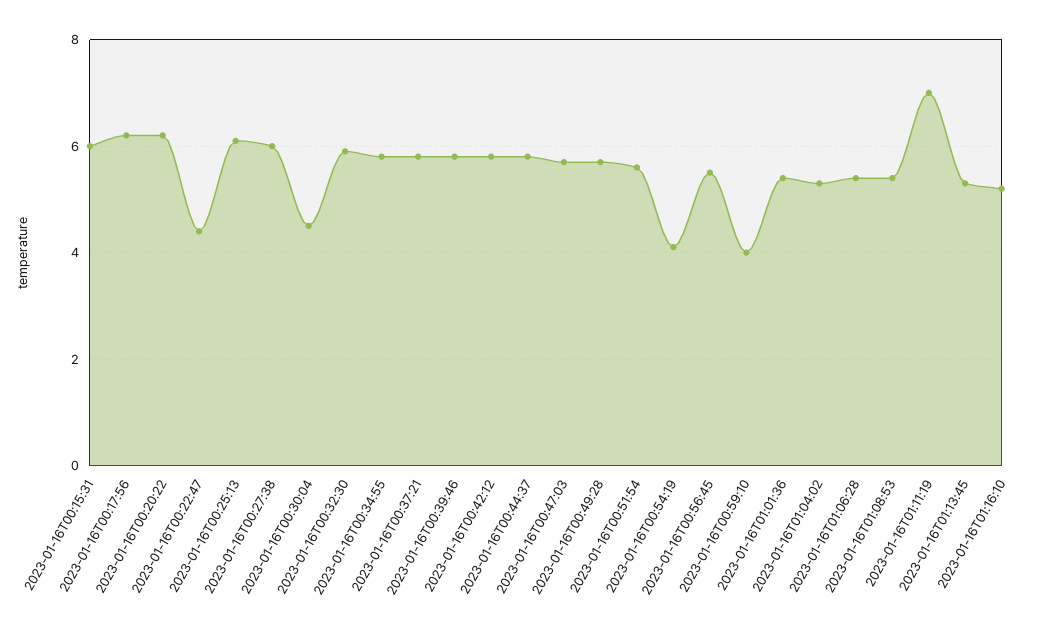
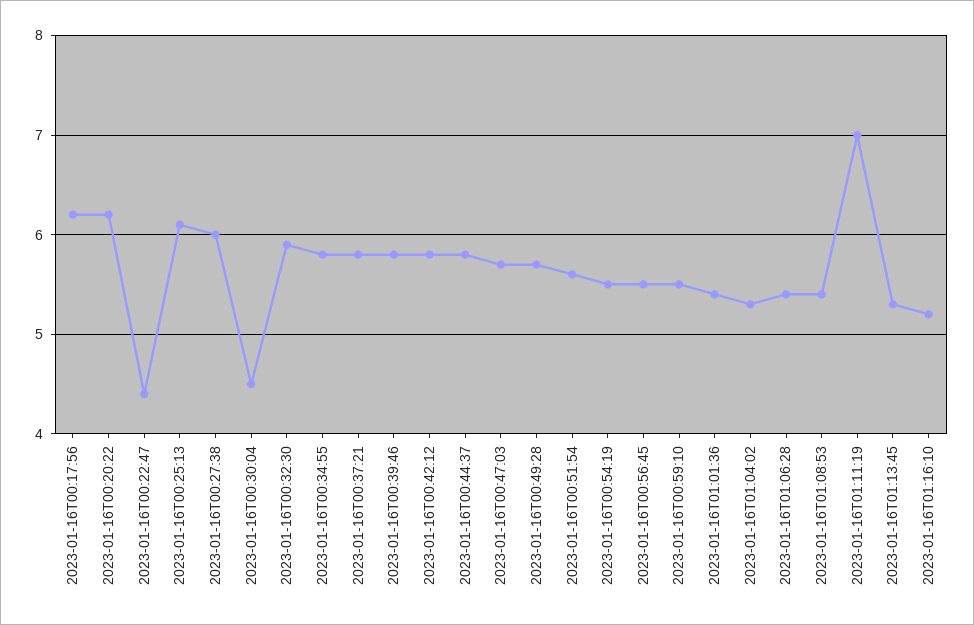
2023-01-16T00:15:31: 6 -> none
2023-01-16T00:54:19: 4 -> 5.5
2023-01-16T00:59:10: 4 -> 5.5

